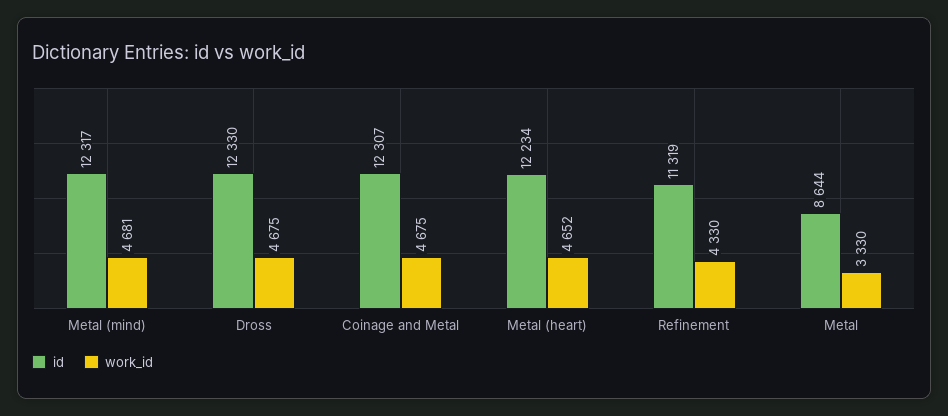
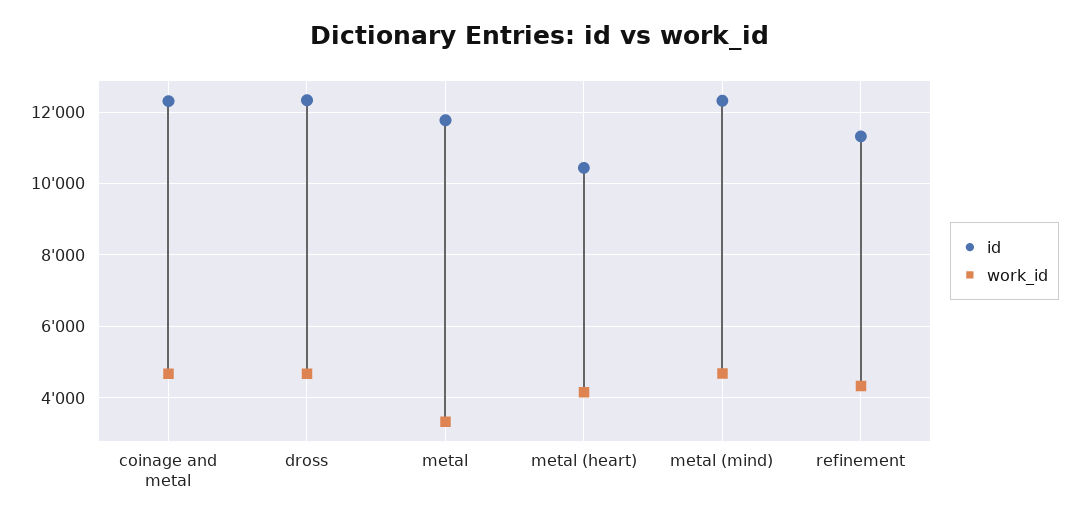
id, Metal (heart): 12234 -> 10400
work_id, Metal (heart): 4652 -> 4200
id, Metal: 8644 -> 11800

